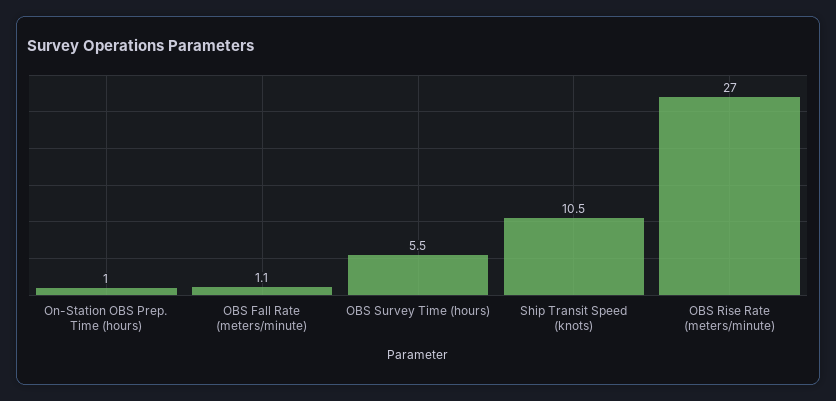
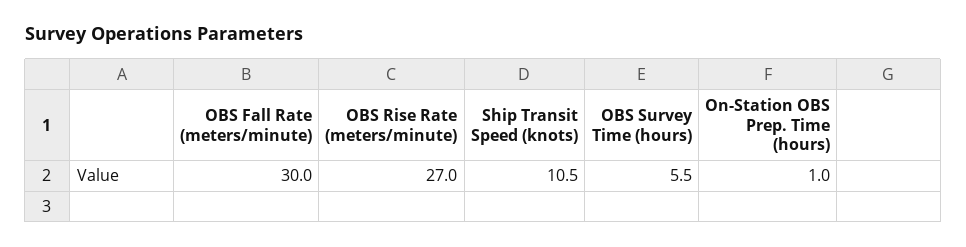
OBS Fall Rate (meters/minute): 1.1 -> 30

